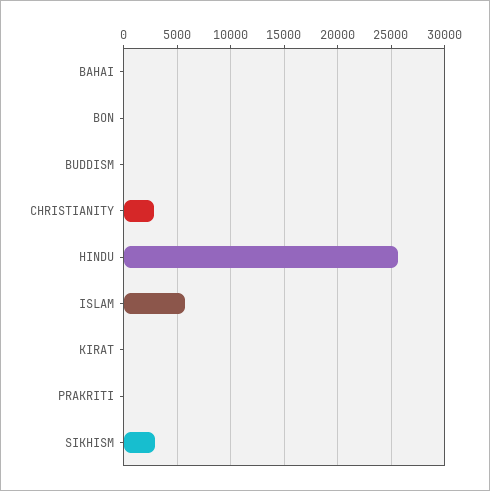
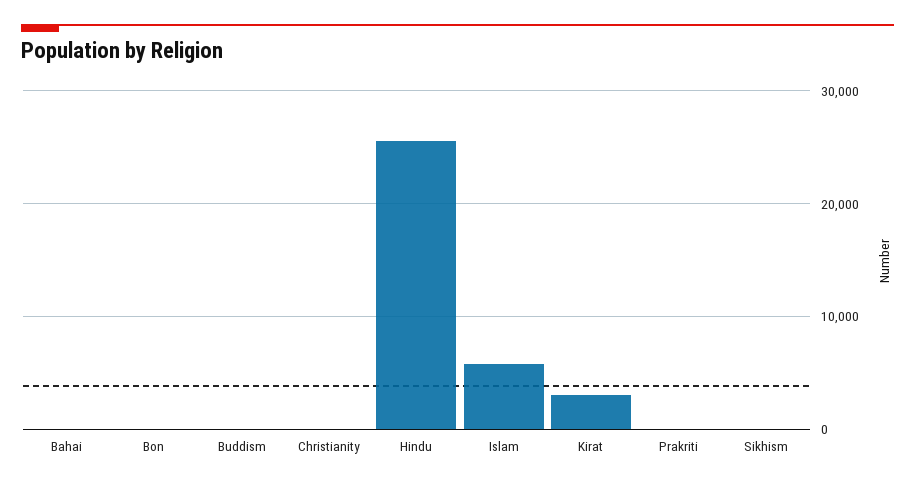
CHRISTIANITY: 3000 -> 0
KIRAT: 0 -> 3000
SIKHISM: 3000 -> 0

